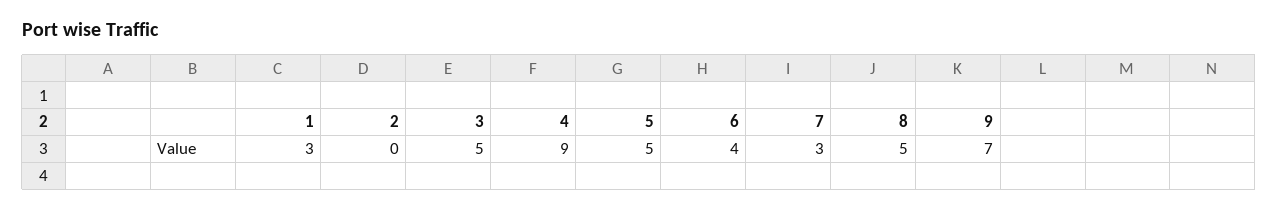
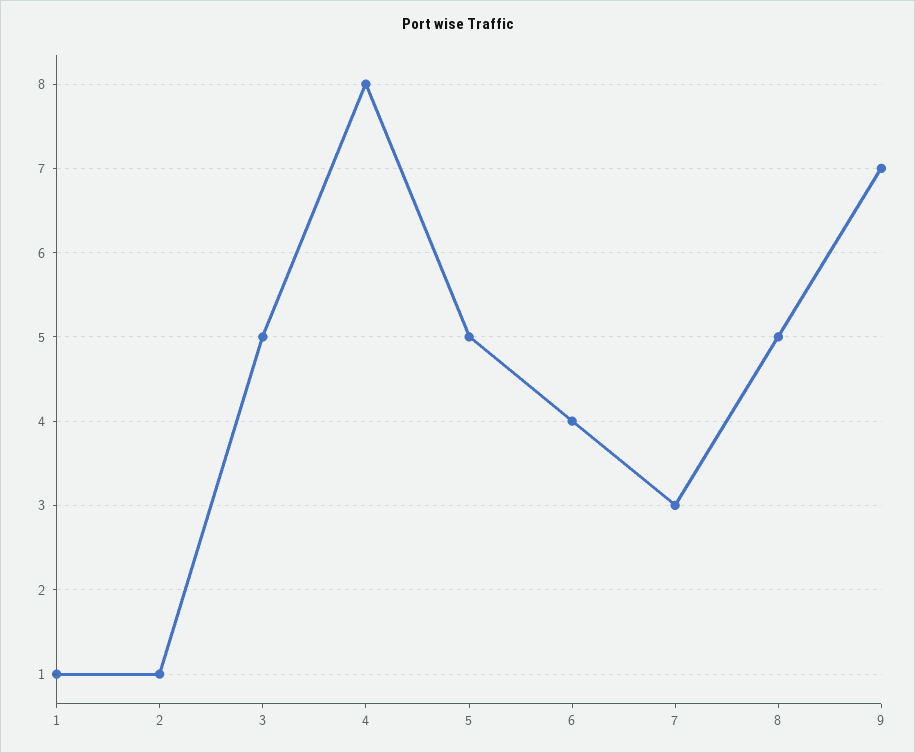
1: 3 -> 1
2: 0 -> 1
4: 9 -> 8

